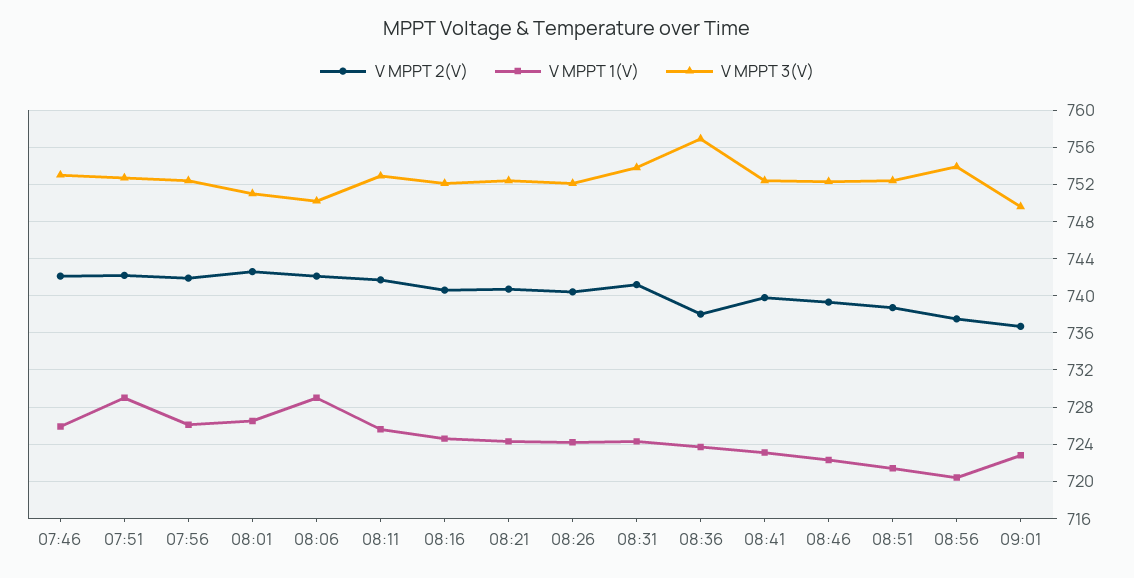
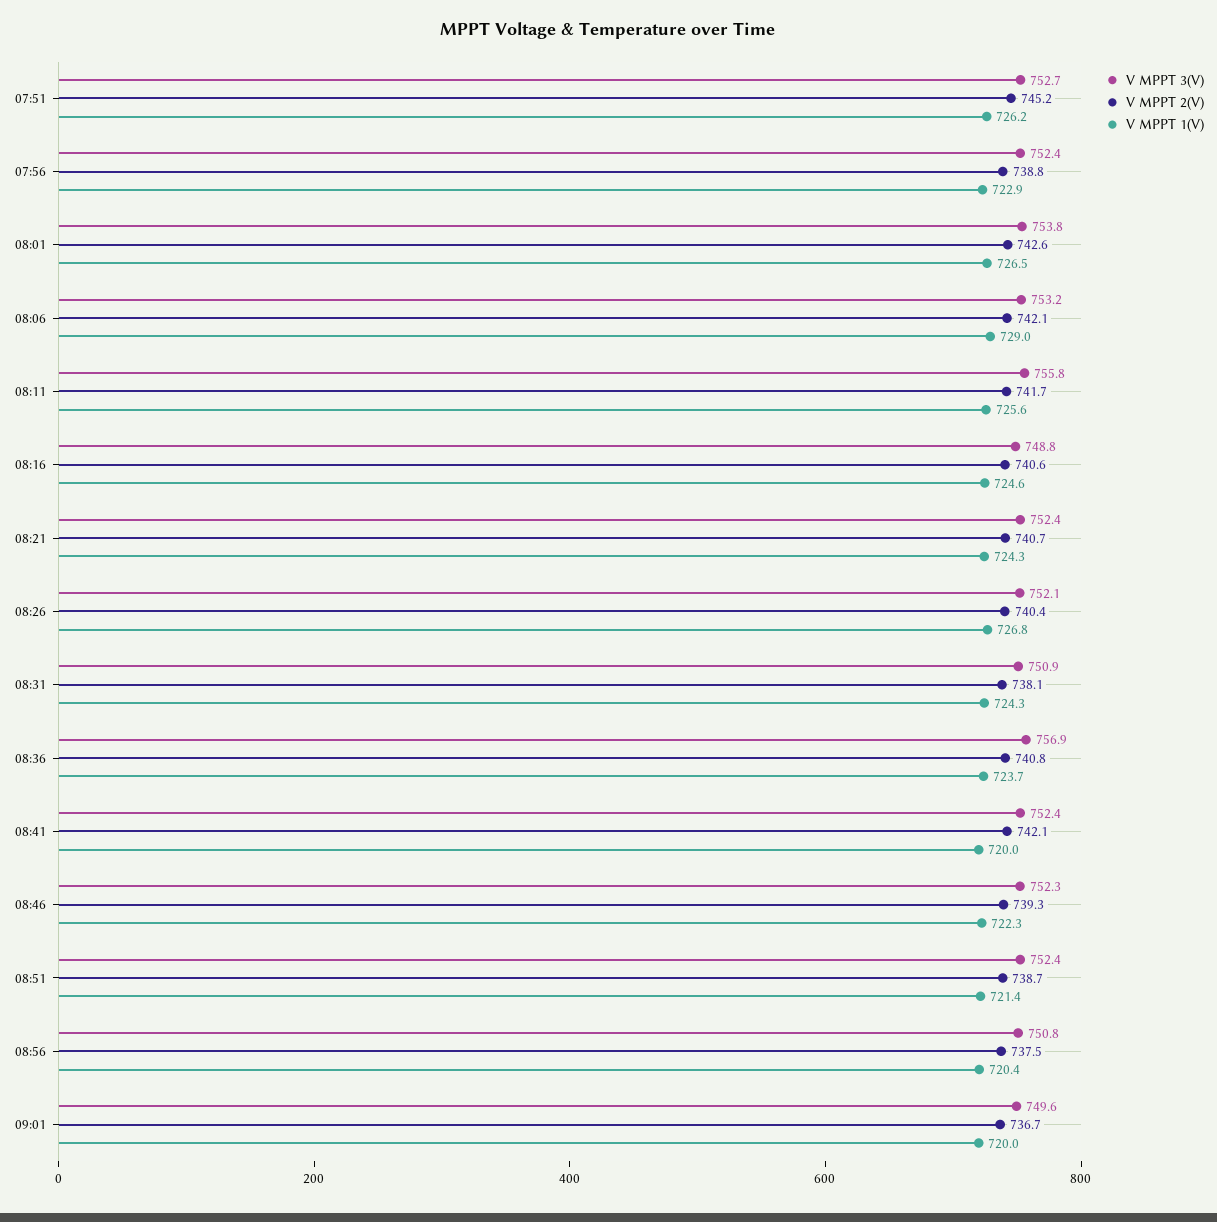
V MPPT 2(V), 07:46: 742 -> none
V MPPT 1(V), 07:46: 726 -> none
V MPPT 3(V), 07:46: 753 -> none
V MPPT 2(V), 07:51: 742 -> 745.2
V MPPT 1(V), 07:51: 729 -> 726.2
V MPPT 2(V), 07:56: 742 -> 738.8
V MPPT 1(V), 07:56: 726 -> 722.9
V MPPT 3(V), 08:01: 751 -> 753.8
V MPPT 3(V), 08:06: 750 -> 753.2
V MPPT 3(V), 08:11: 753 -> 755.8
V MPPT 3(V), 08:16: 752 -> 748.8
V MPPT 1(V), 08:26: 724 -> 726.8
V MPPT 2(V), 08:31: 741 -> 738.1
V MPPT 3(V), 08:31: 754 -> 750.9
V MPPT 2(V), 08:36: 738 -> 740.8
V MPPT 2(V), 08:41: 740 -> 742.1
V MPPT 1(V), 08:41: 723 -> 720
V MPPT 3(V), 08:56: 754 -> 750.8
V MPPT 1(V), 09:01: 723 -> 720

